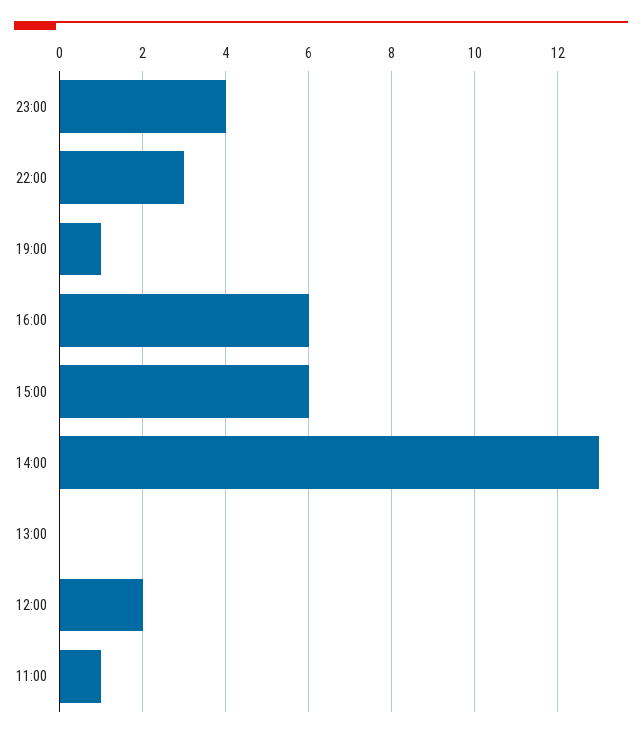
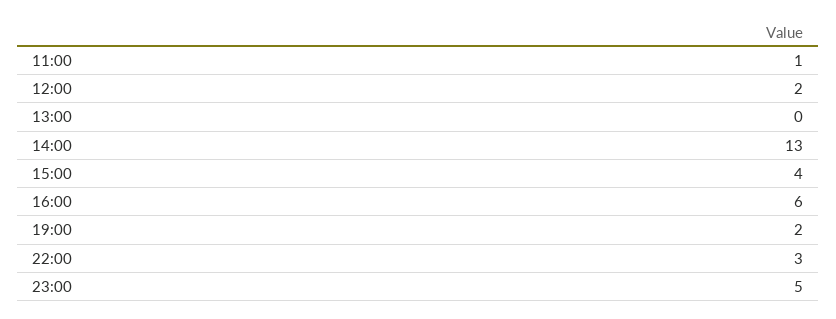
23:00: 4 -> 5
19:00: 1 -> 2
15:00: 6 -> 4

